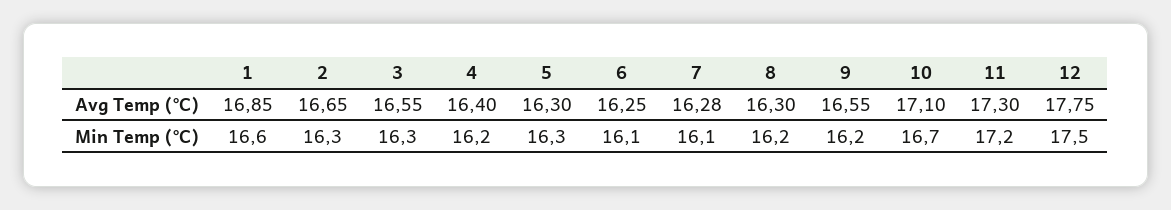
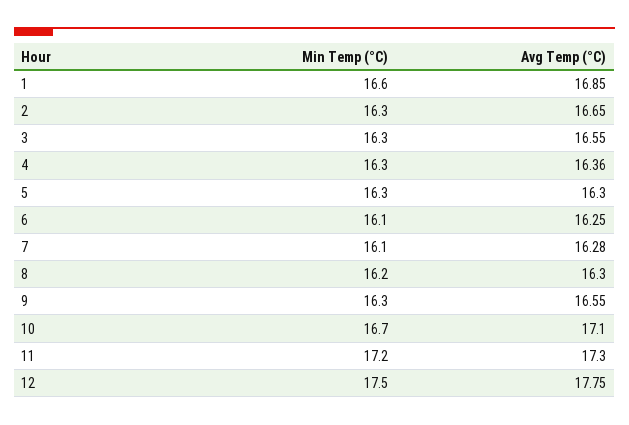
4, Avg Temp (°C): 16.4 -> 16.36
4, Min Temp (°C): 16.2 -> 16.3
9, Min Temp (°C): 16.2 -> 16.3

